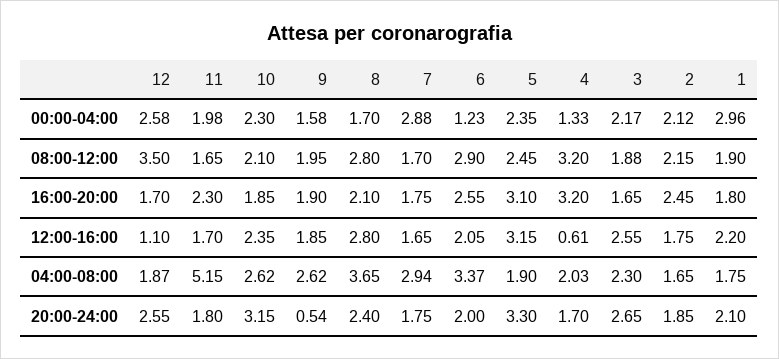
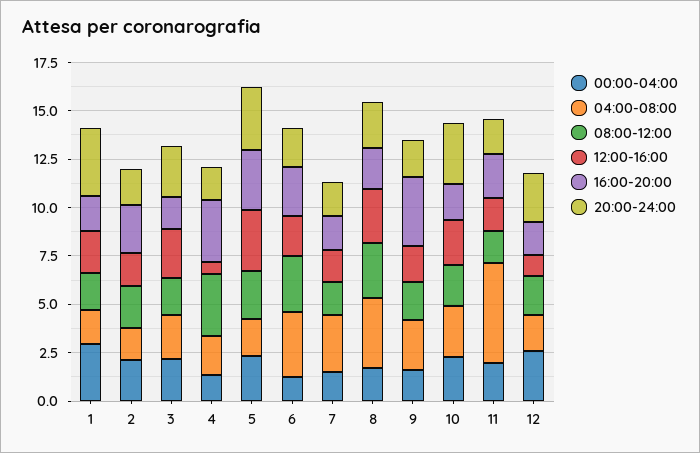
00:00-04:00, 7: 2.88 -> 1.5
08:00-12:00, 12: 3.5 -> 2
16:00-20:00, 9: 1.9 -> 3.5
20:00-24:00, 9: 0.54 -> 2
20:00-24:00, 1: 2.1 -> 3.5

